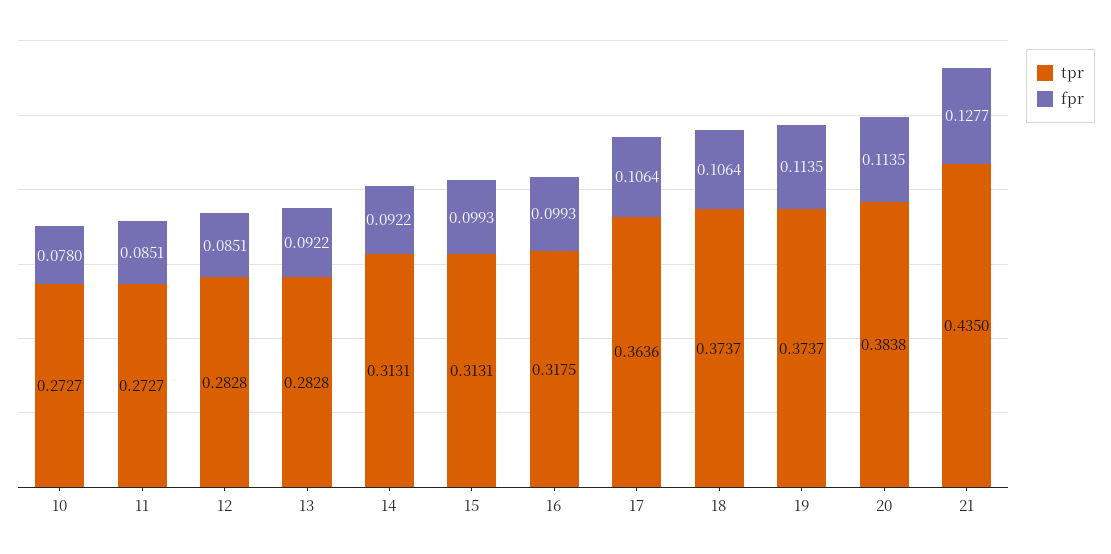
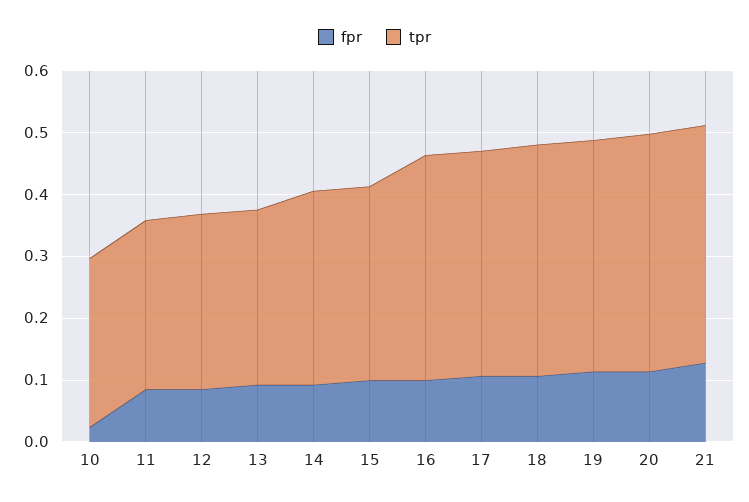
fpr, 10: 0.078 -> 0.02
tpr, 16: 0.3175 -> 0.36
tpr, 21: 0.435 -> 0.38

